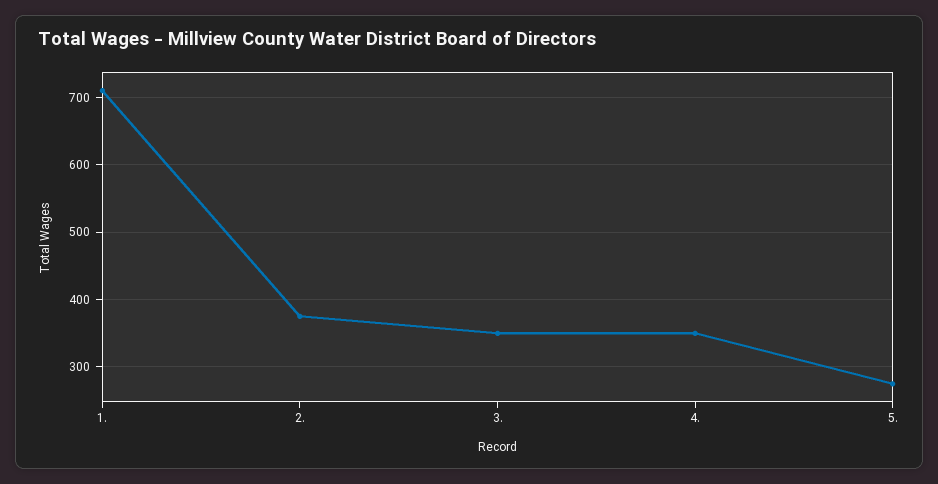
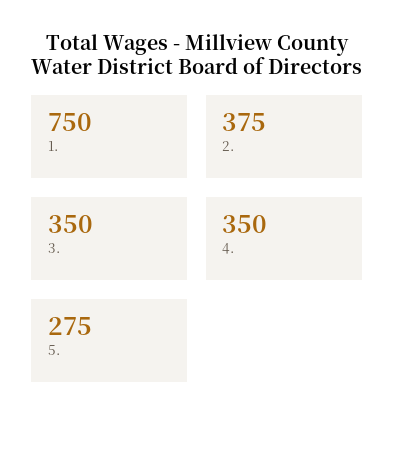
1.: 710 -> 750

